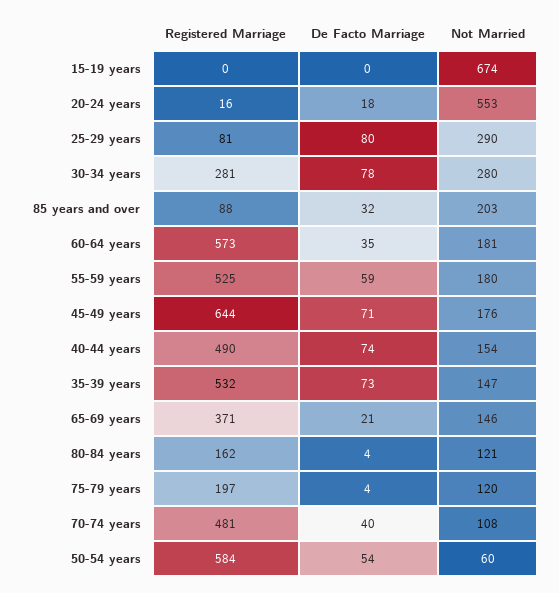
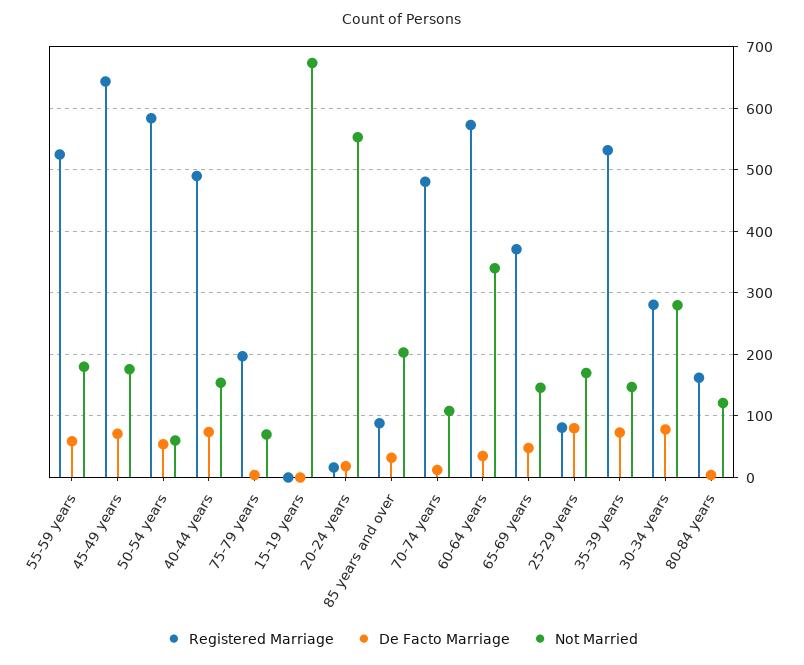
Not Married, 25-29 years: 290 -> 170
Not Married, 60-64 years: 181 -> 340
De Facto Marriage, 65-69 years: 21 -> 50
Not Married, 75-79 years: 120 -> 70
De Facto Marriage, 70-74 years: 40 -> 10

